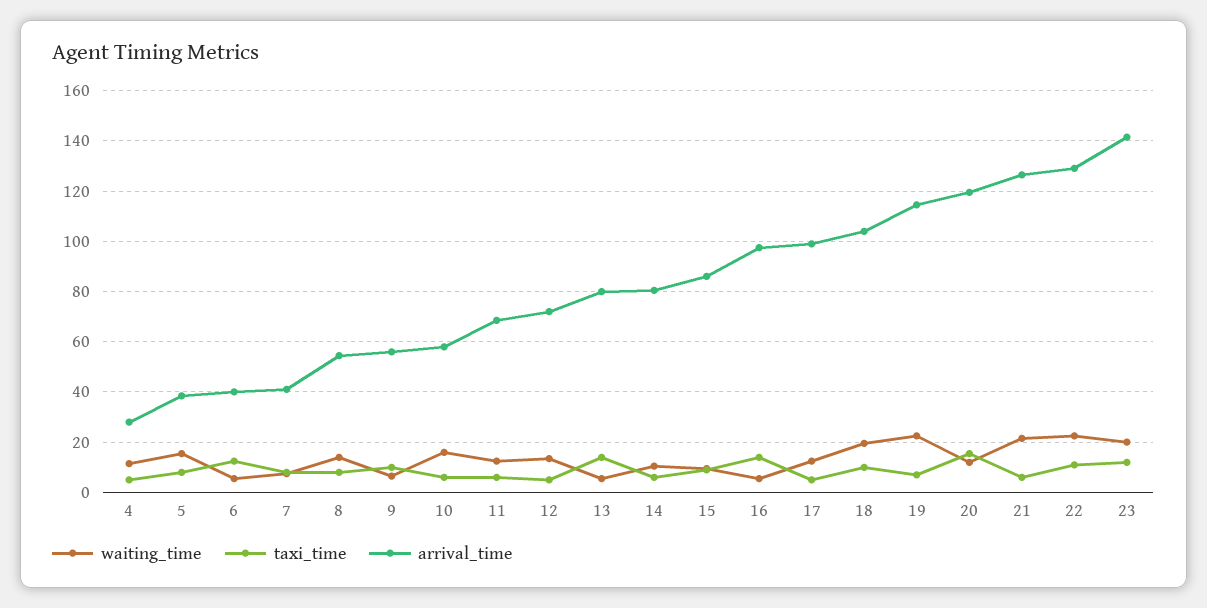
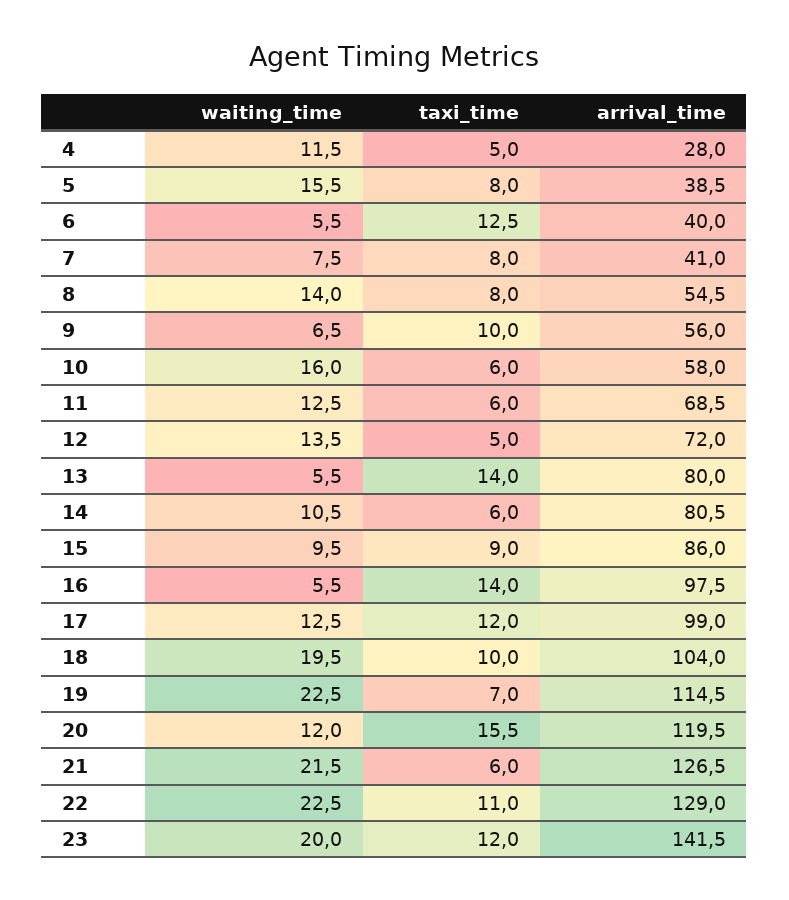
taxi_time, 17: 5 -> 12

